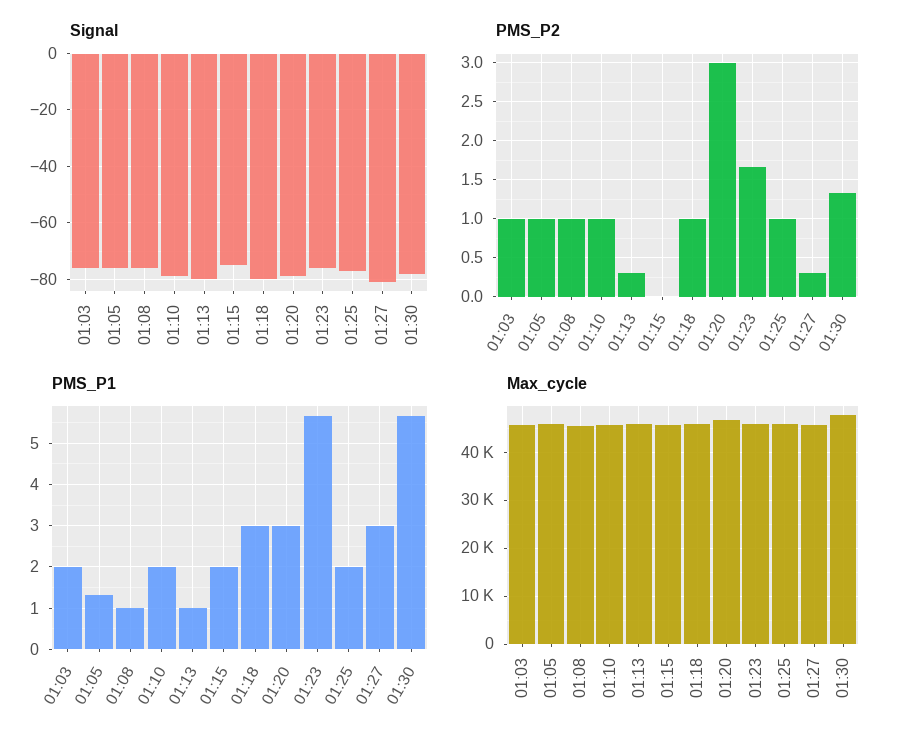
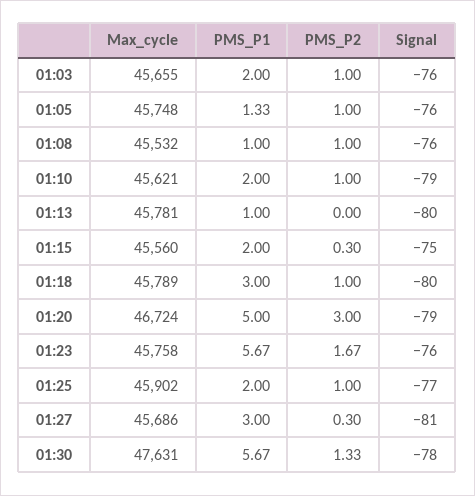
PMS_P2, 01:13: 0.3 -> 0
PMS_P2, 01:15: 0 -> 0.3
PMS_P1, 01:20: 3 -> 5

